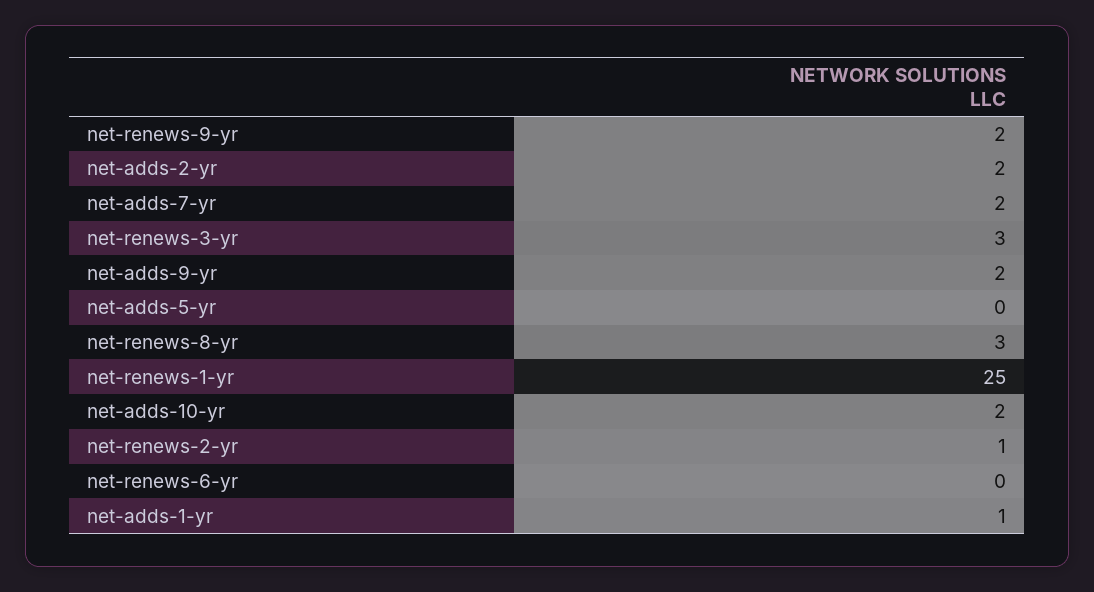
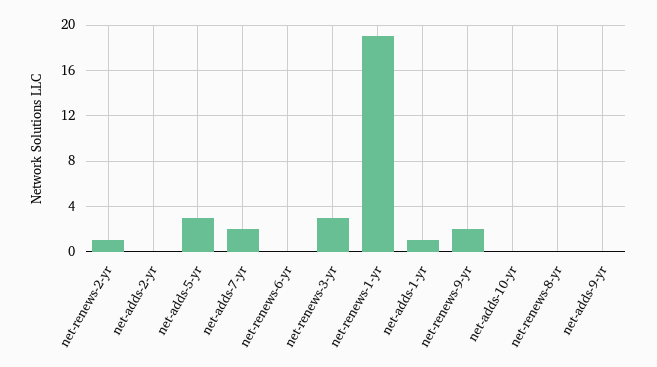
net-adds-2-yr: 2 -> 0
net-adds-9-yr: 2 -> 0
net-adds-5-yr: 0 -> 3
net-renews-8-yr: 3 -> 0
net-renews-1-yr: 25 -> 19
net-adds-10-yr: 2 -> 0

